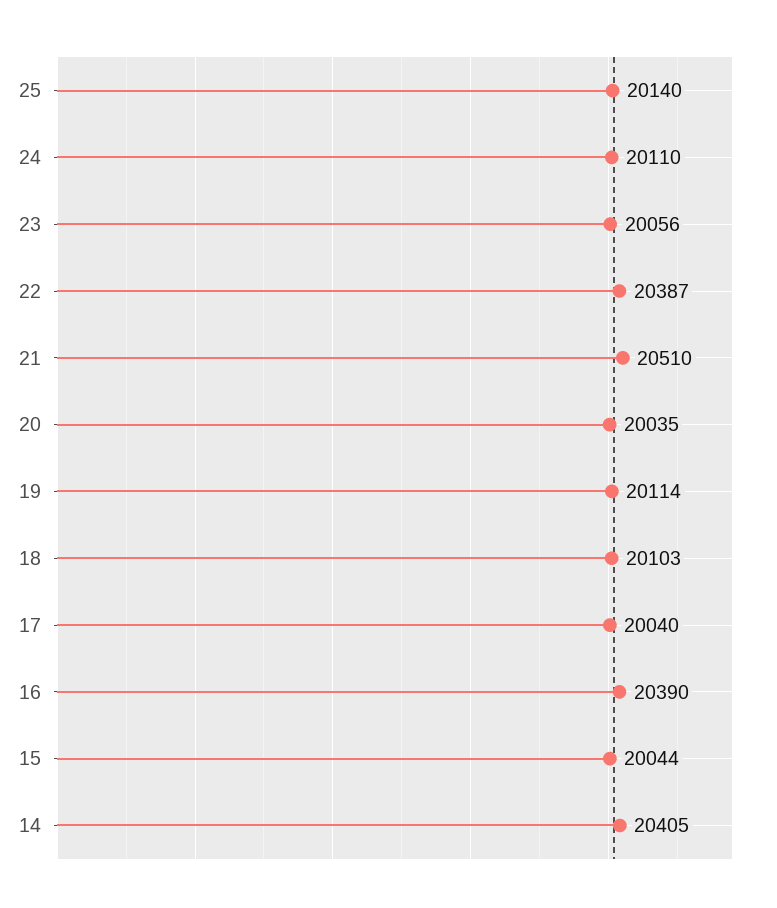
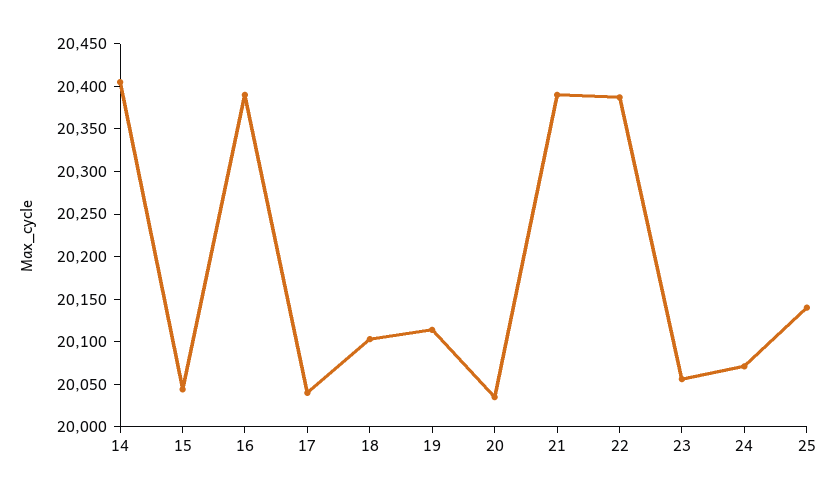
24: 20110 -> 20070
21: 20510 -> 20390

